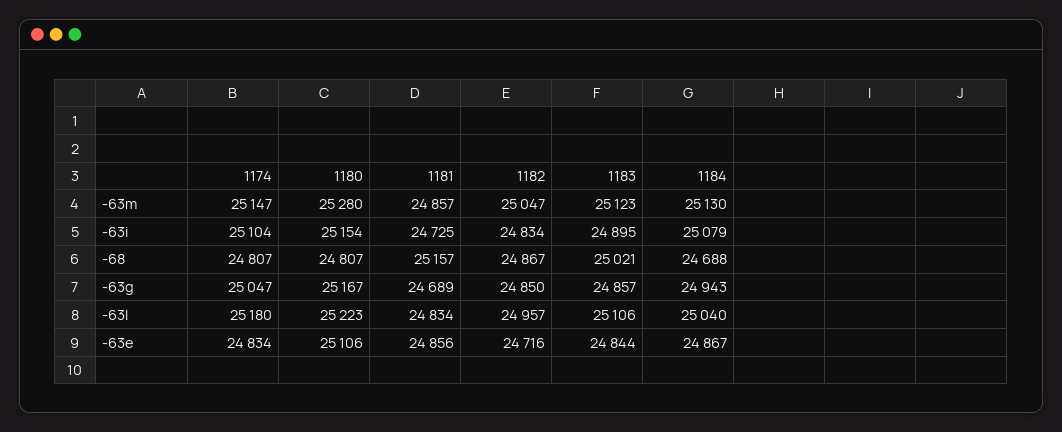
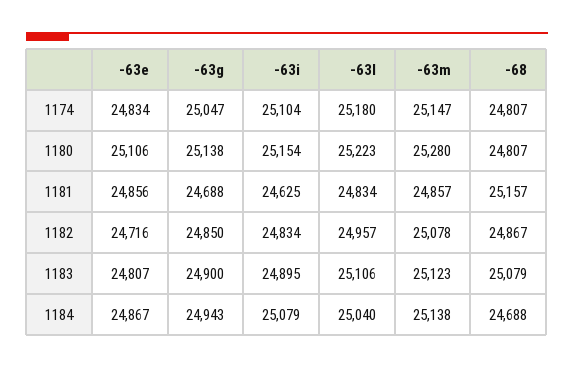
1182, -63m: 25047 -> 25078
1184, -63m: 25130 -> 25138
1181, -63i: 24725 -> 24625
1183, -68: 25021 -> 25079
1180, -63g: 25167 -> 25138
1181, -63g: 24689 -> 24688
1183, -63g: 24857 -> 24900
1183, -63e: 24844 -> 24807

